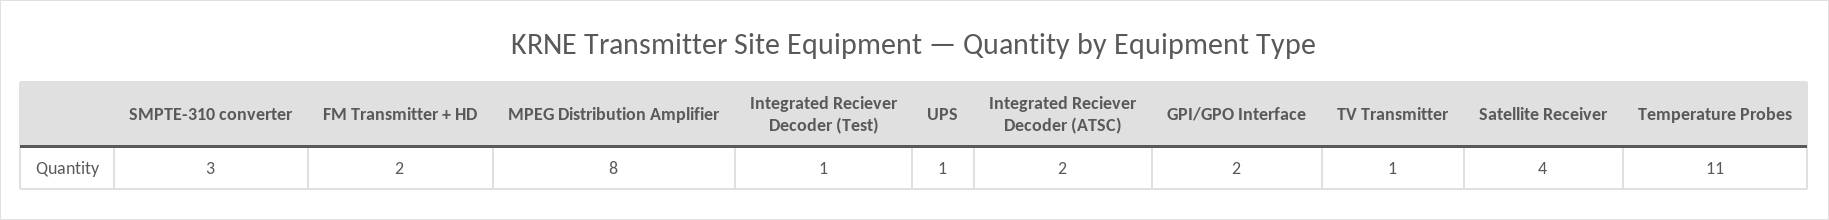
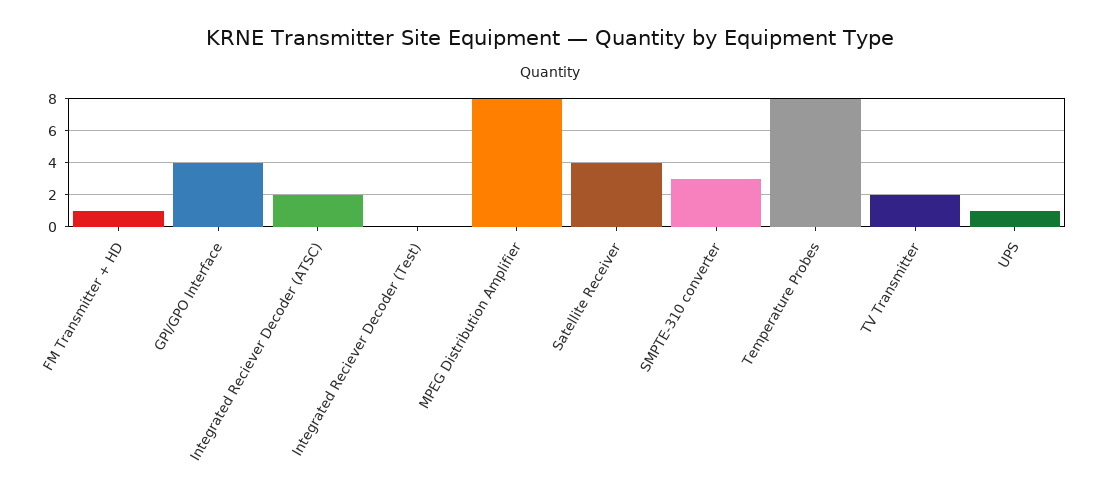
FM Transmitter + HD: 2 -> 1
Integrated Reciever Decoder (Test): 1 -> 0
GPI/GPO Interface: 2 -> 4
TV Transmitter: 1 -> 2
Temperature Probes: 11 -> 8

